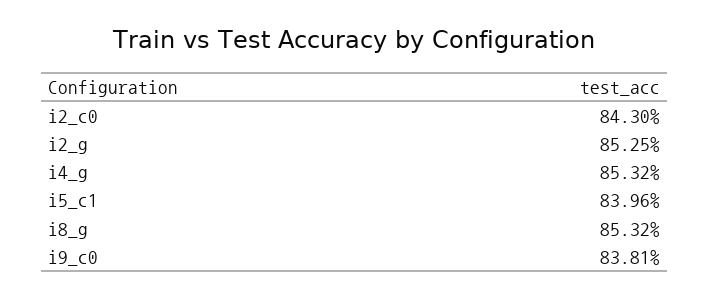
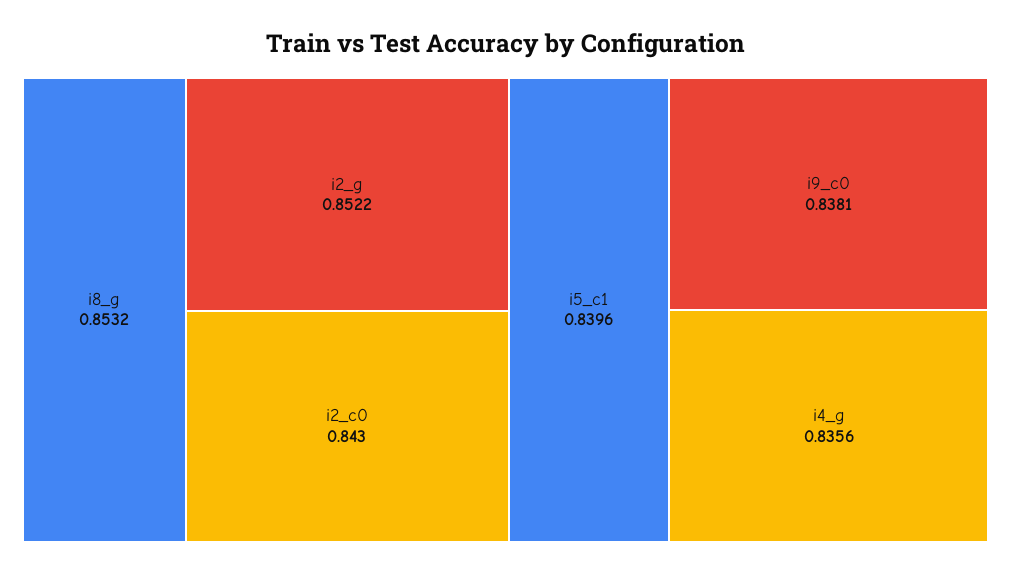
i2_g: 0.8525 -> 0.8522
i4_g: 0.8532 -> 0.8356

